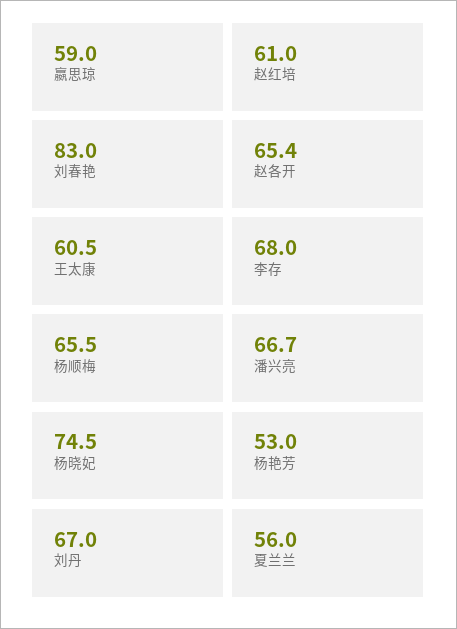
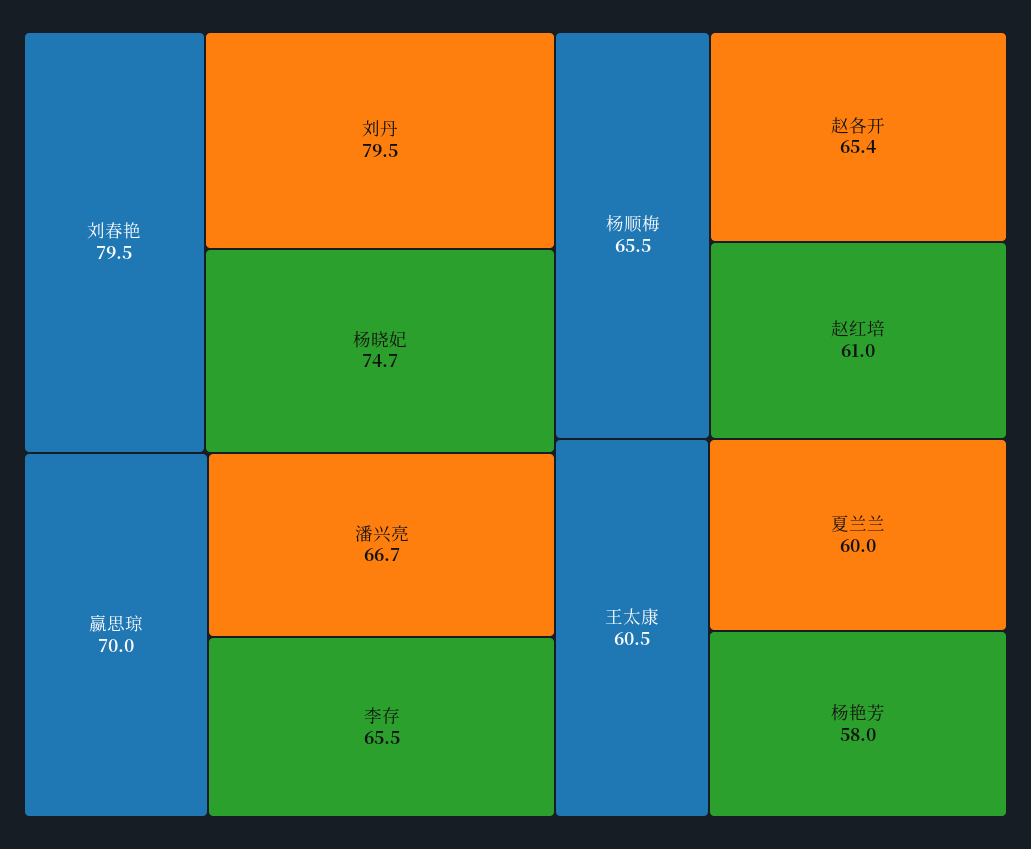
嬴思琼: 59 -> 70
刘春艳: 83 -> 79.5
李存: 68 -> 65.5
杨晓妃: 74.5 -> 74.7
杨艳芳: 53 -> 58
刘丹: 67 -> 79.5
夏兰兰: 56 -> 60

